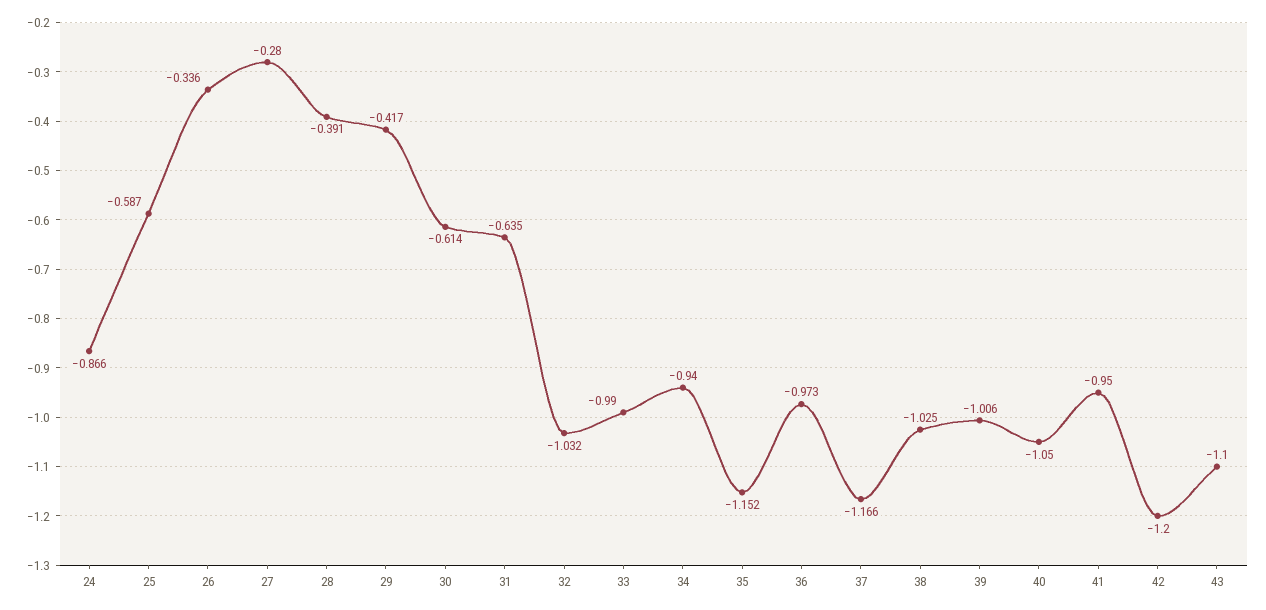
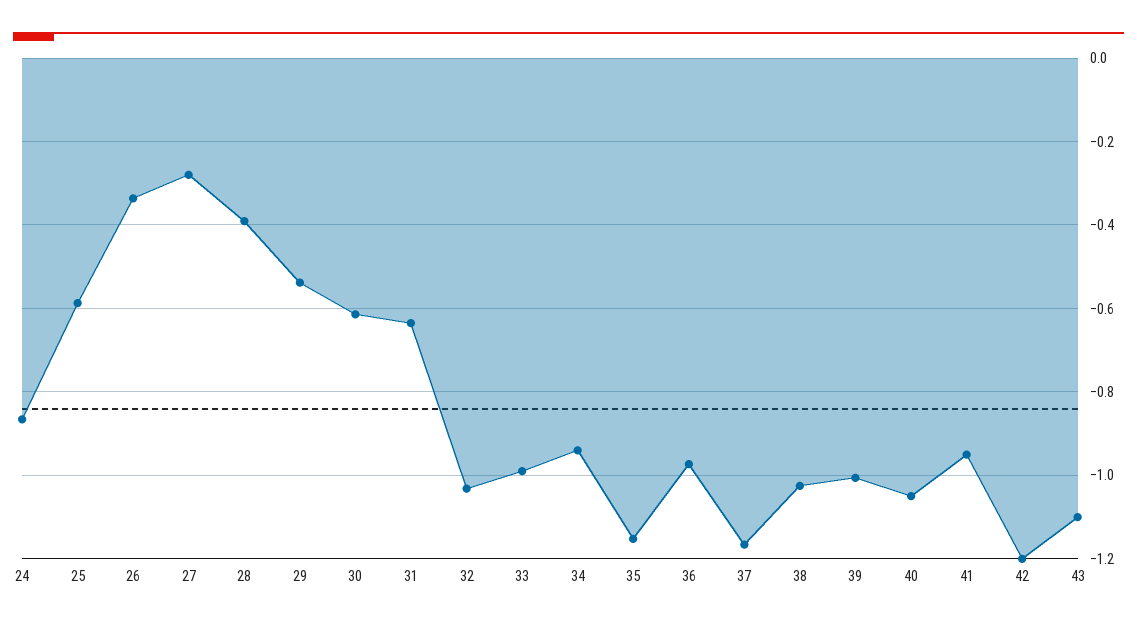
29: -0.417 -> -0.54

